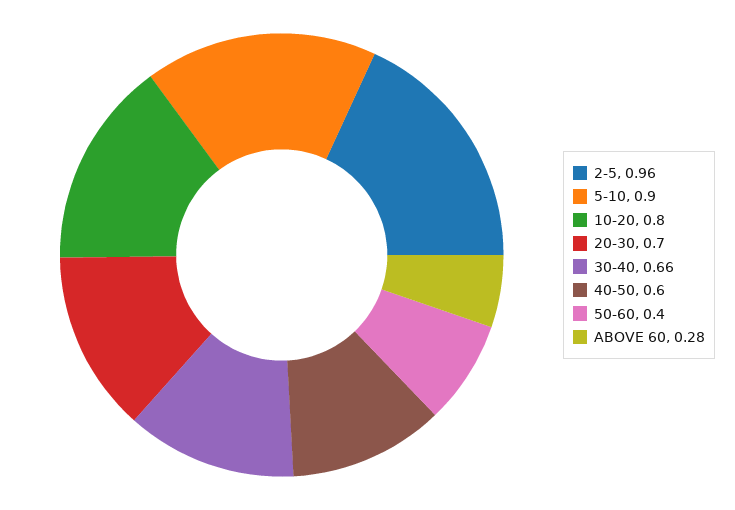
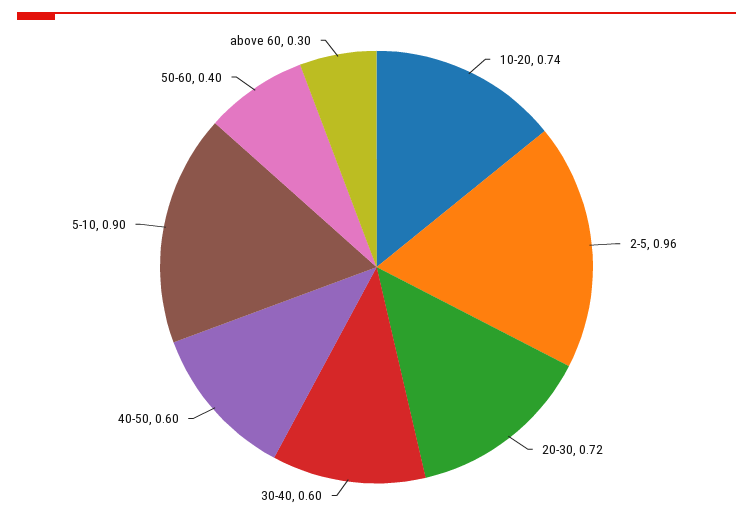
10-20: 0.8 -> 0.74
20-30: 0.7 -> 0.72
30-40: 0.66 -> 0.6
ABOVE 60: 0.28 -> 0.3

